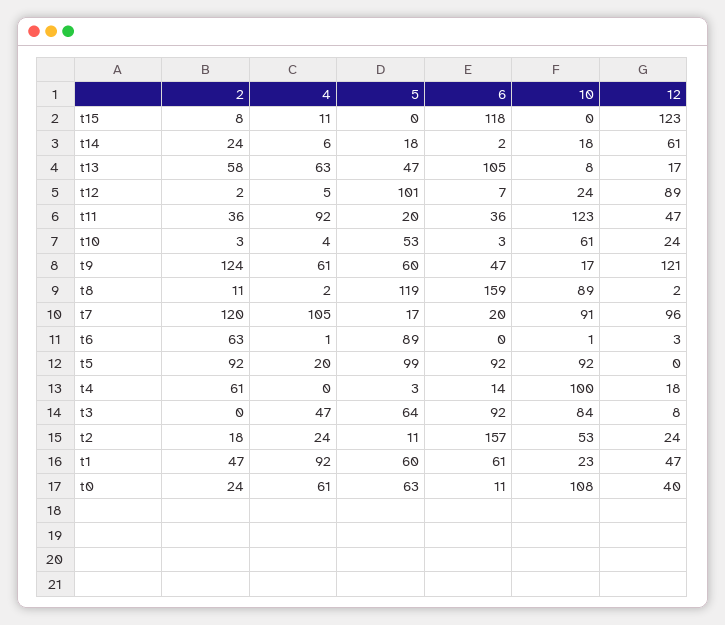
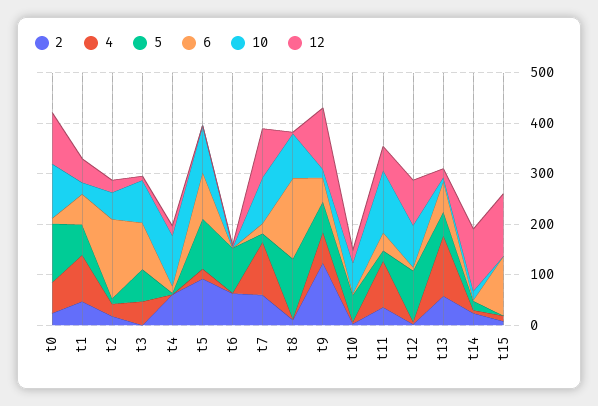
12, t14: 61 -> 120
4, t13: 63 -> 120
6, t13: 105 -> 60
10, t12: 24 -> 80
2, t7: 120 -> 60
5, t0: 63 -> 120
12, t0: 40 -> 100

